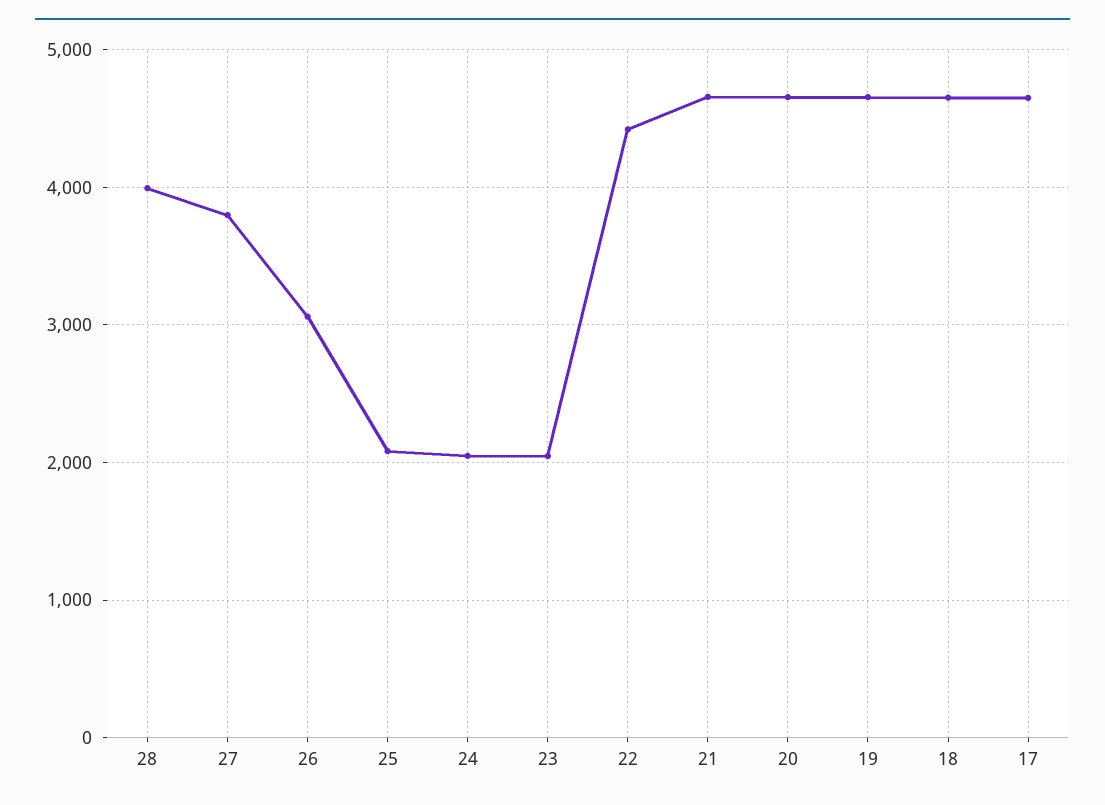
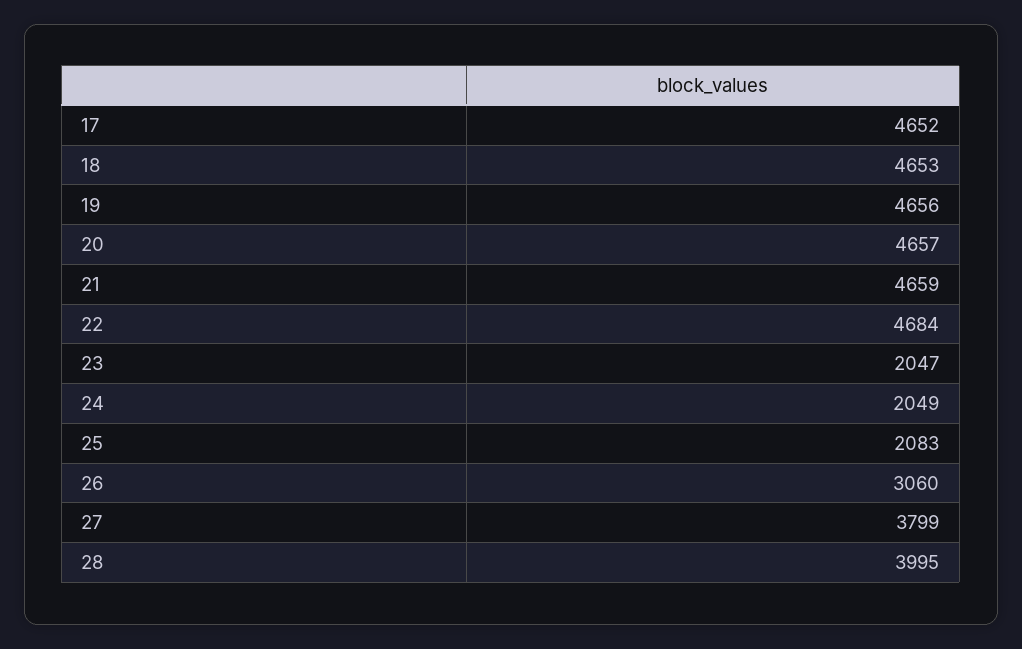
22: 4400 -> 4684

